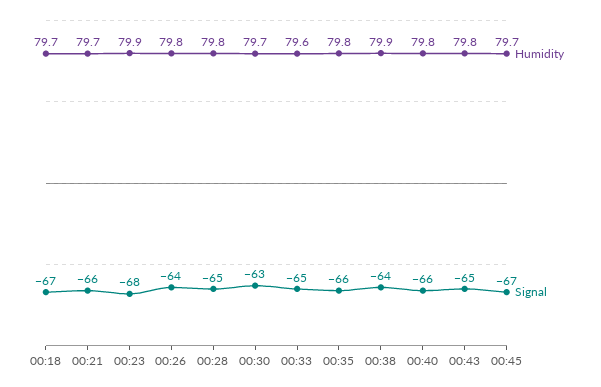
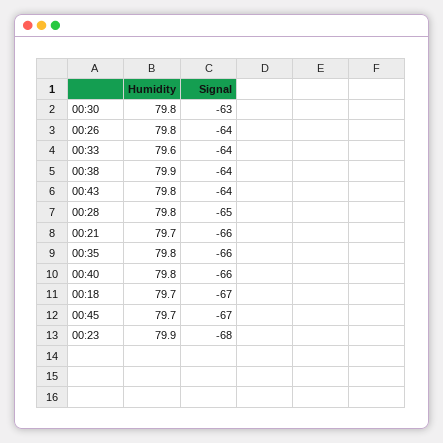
Humidity, 00:30: 79.7 -> 79.8
Signal, 00:33: -65 -> -64
Signal, 00:43: -65 -> -64

